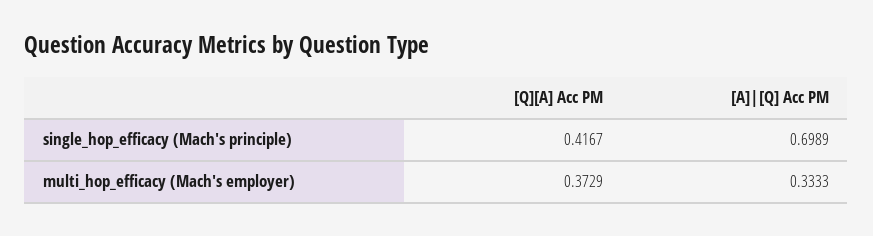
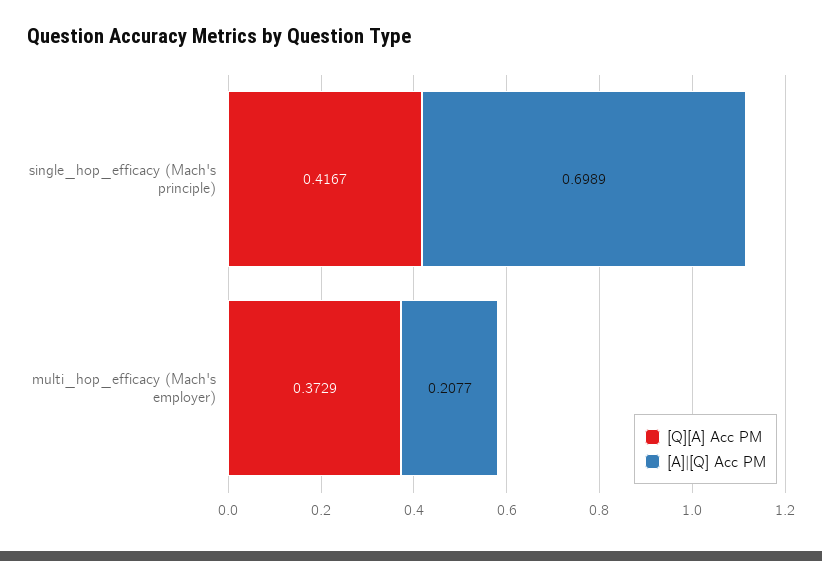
[A]|[Q] Acc PM, multi_hop_efficacy (Mach's employer): 0.3333 -> 0.2077

